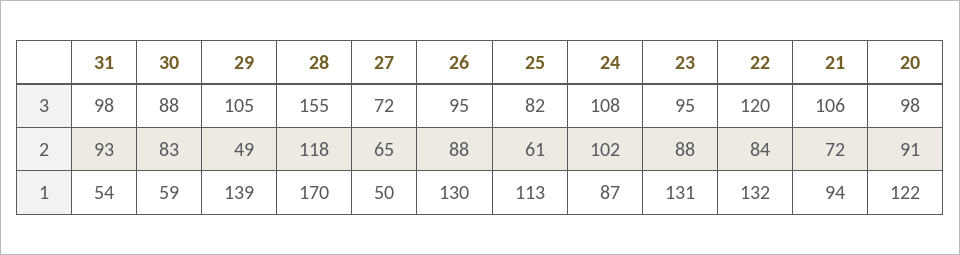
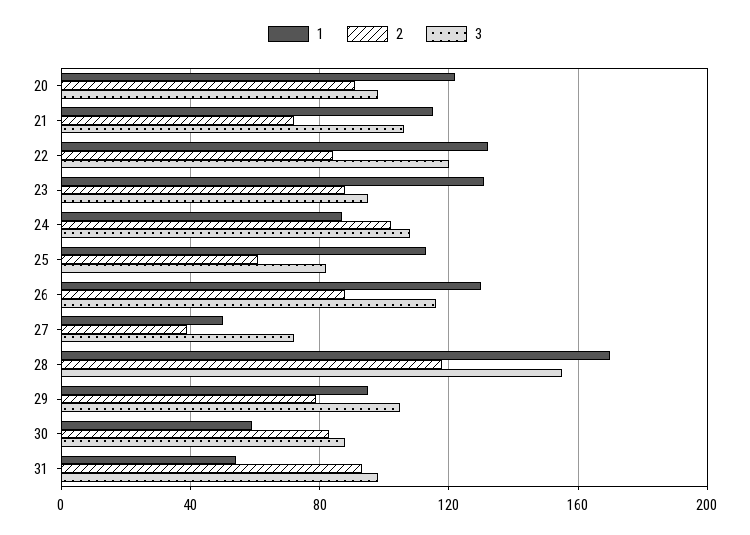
3, 26: 95 -> 115
2, 29: 49 -> 80
2, 27: 65 -> 40
1, 29: 139 -> 95
1, 21: 94 -> 115

